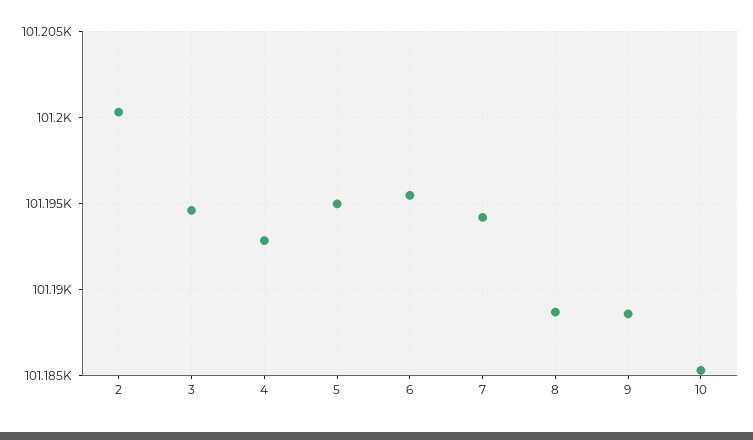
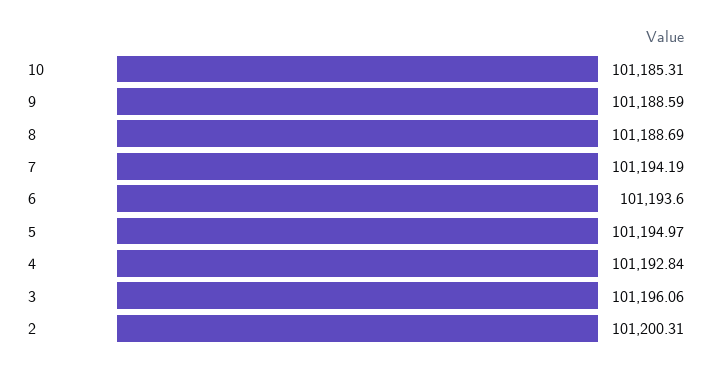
3: 101194.5 -> 101196.06
6: 101195.5 -> 101193.6

